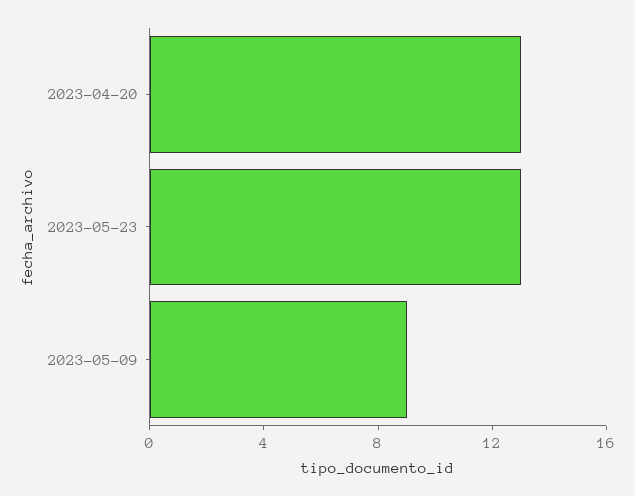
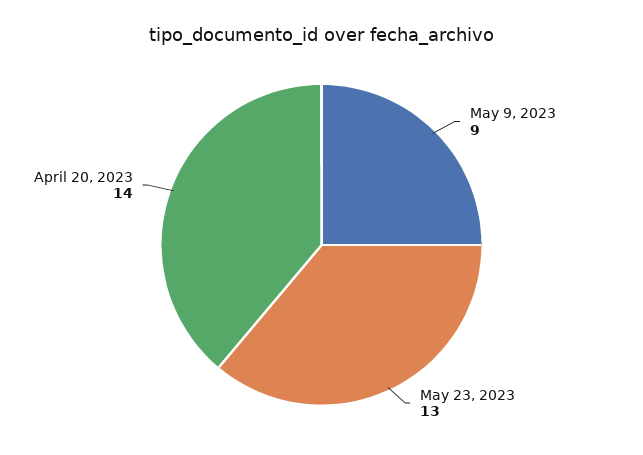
2023-04-20: 13 -> 14

